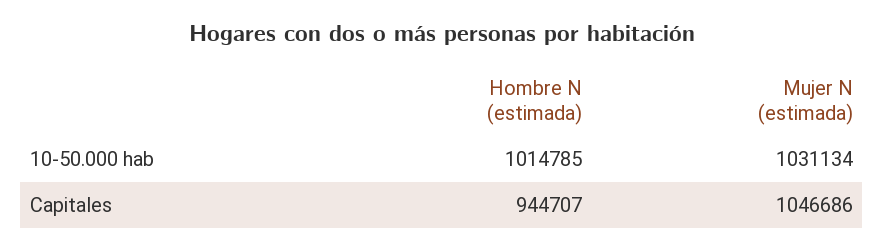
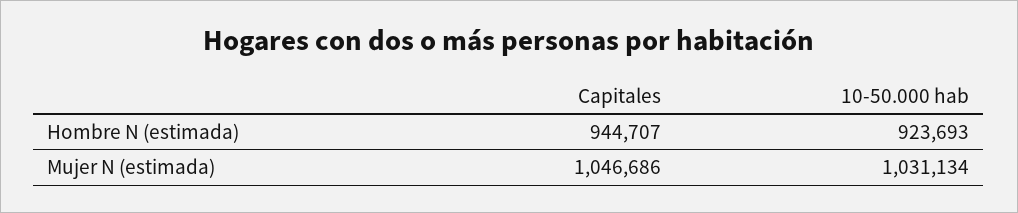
Hombre N (estimada), 10-50.000 hab: 1014785 -> 923693

